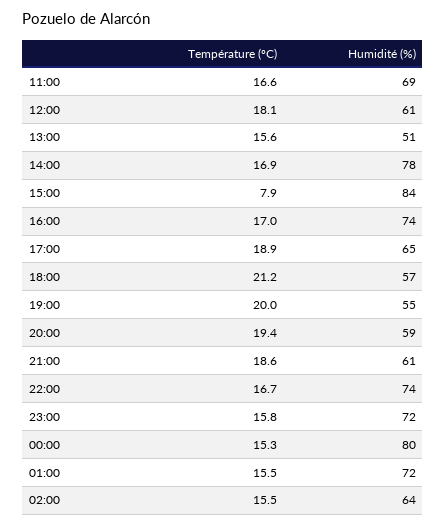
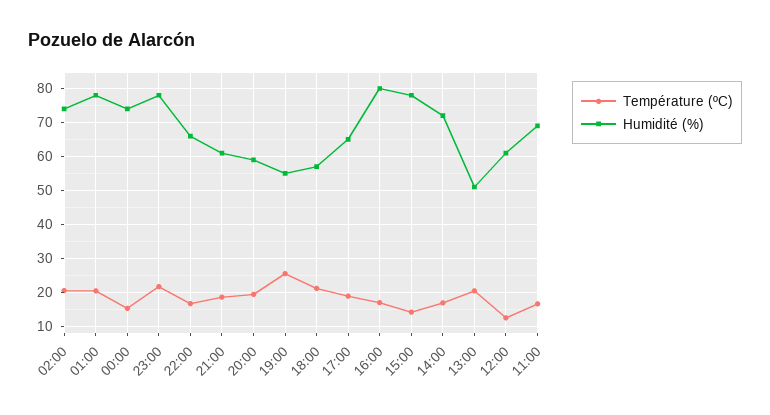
Température (ºC), 12:00: 18.1 -> 12
Température (ºC), 13:00: 15.6 -> 20
Humidité (%), 14:00: 78 -> 72
Température (ºC), 15:00: 7.9 -> 14
Humidité (%), 15:00: 84 -> 78
Humidité (%), 16:00: 74 -> 80
Température (ºC), 19:00: 20 -> 26
Humidité (%), 22:00: 74 -> 66
Température (ºC), 23:00: 15.8 -> 22
Humidité (%), 23:00: 72 -> 78
Humidité (%), 00:00: 80 -> 74
Température (ºC), 01:00: 15.5 -> 20
Humidité (%), 01:00: 72 -> 78
Température (ºC), 02:00: 15.5 -> 20
Humidité (%), 02:00: 64 -> 74

